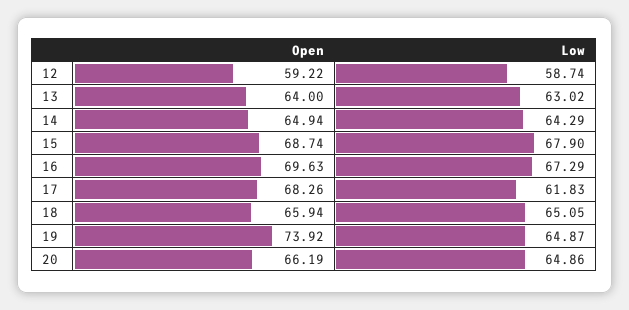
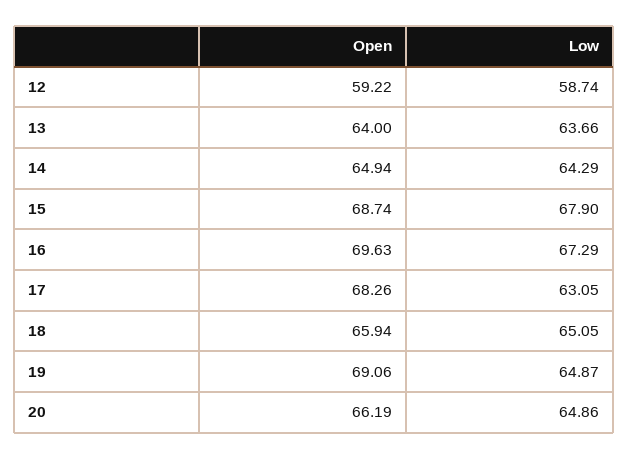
Low, 13: 63.02 -> 63.66
Low, 17: 61.83 -> 63.05
Open, 19: 73.92 -> 69.06

